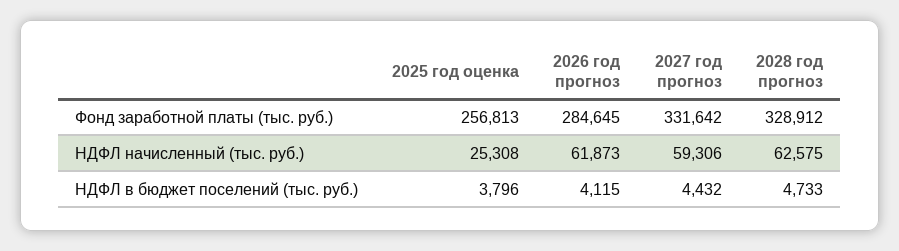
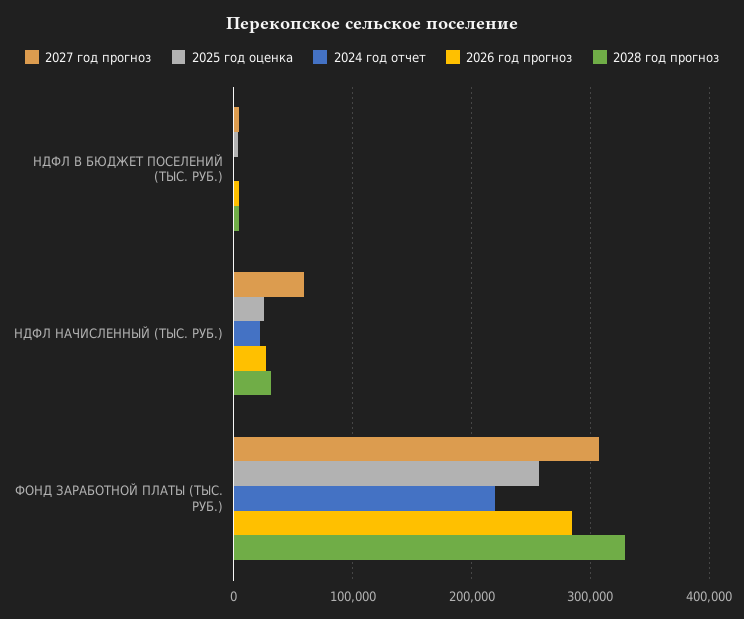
2027 год прогноз, Фонд заработной платы (тыс. руб.): 331642 -> 310000
2026 год прогноз, НДФЛ начисленный (тыс. руб.): 61873 -> 30000
2028 год прогноз, НДФЛ начисленный (тыс. руб.): 62575 -> 30000
2024 год отчет, НДФЛ в бюджет поселений (тыс. руб.): none -> 0
2024 год отчет, НДФЛ начисленный (тыс. руб.): none -> 20000
2024 год отчет, Фонд заработной платы (тыс. руб.): none -> 220000

